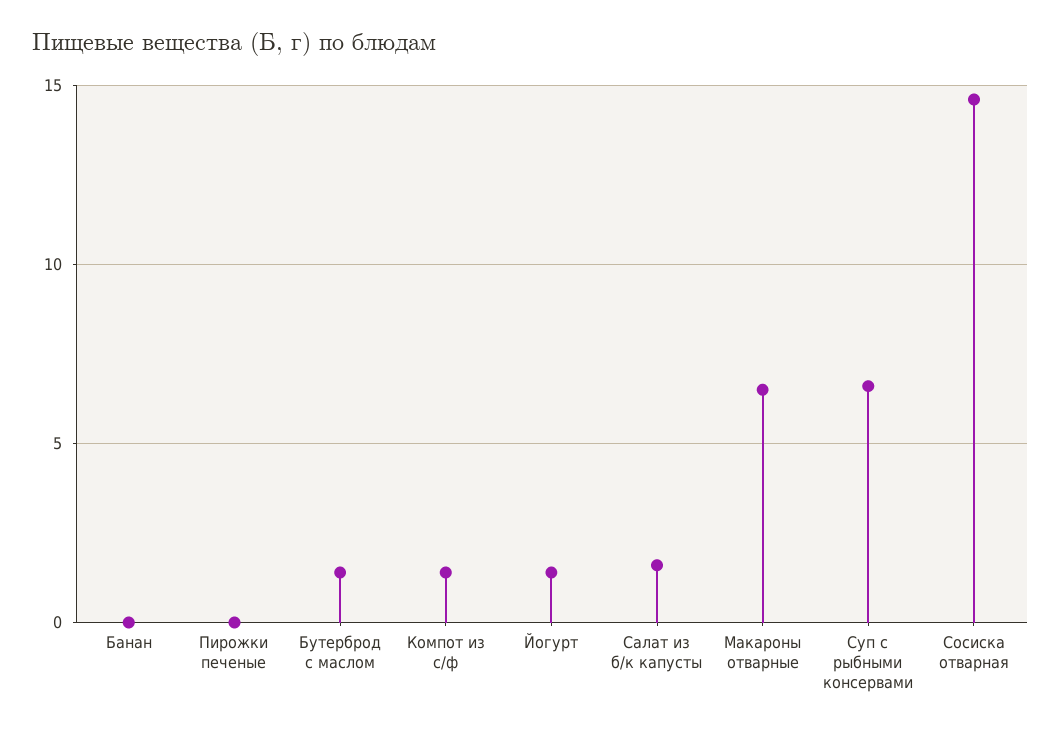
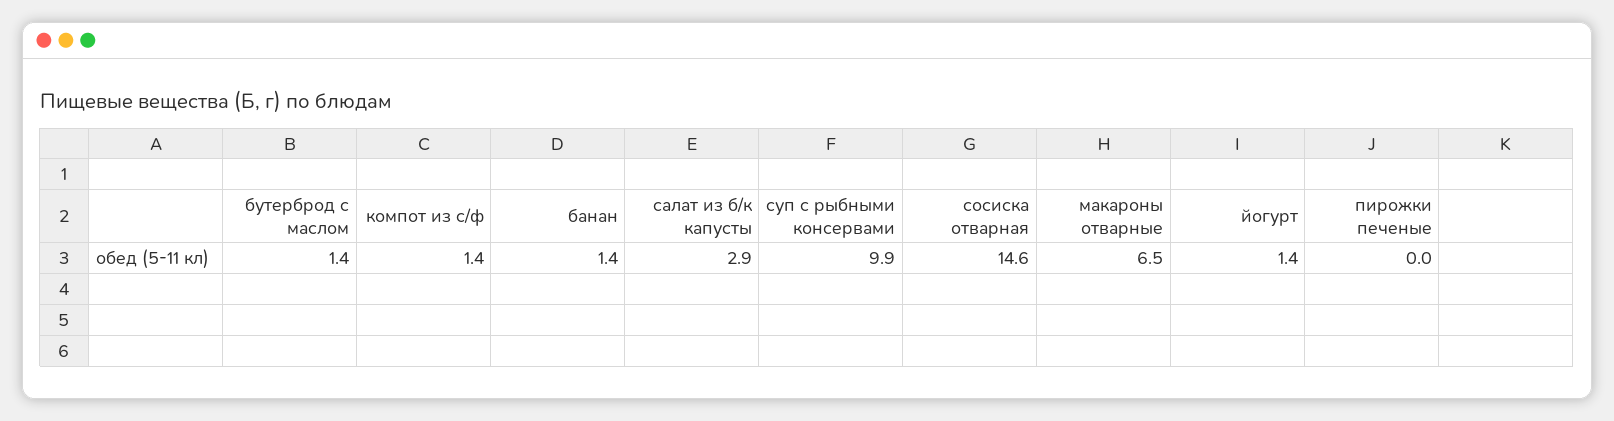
Банан: 0 -> 1.4
Салат из б/к капусты: 1.5 -> 2.9
Суп с рыбными консервами: 6.5 -> 9.9

